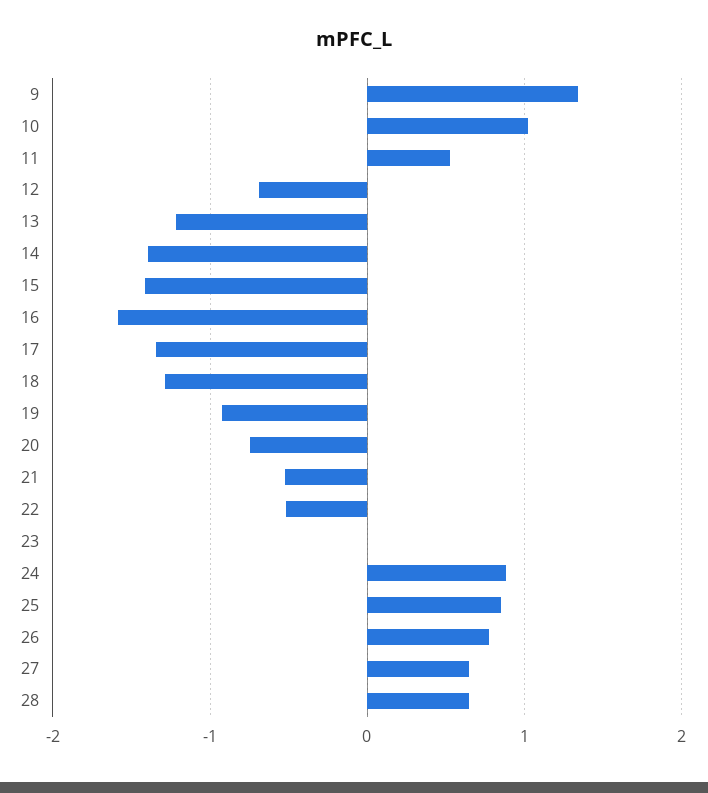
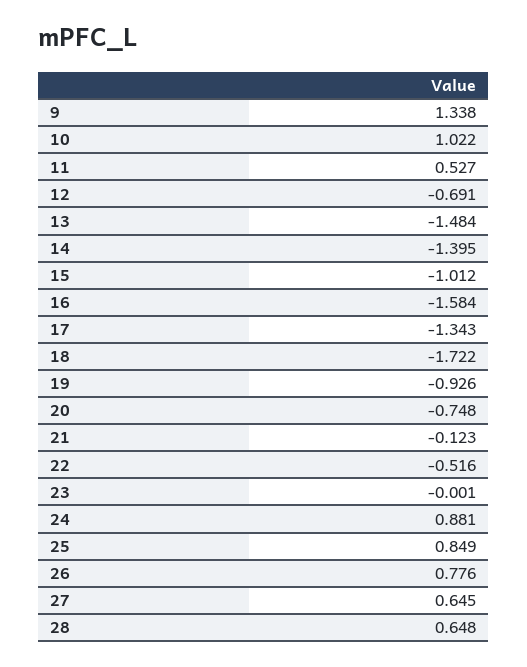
13: -1.2 -> -1.484
15: -1.4 -> -1.012
18: -1.3 -> -1.722
21: -0.5 -> -0.123

